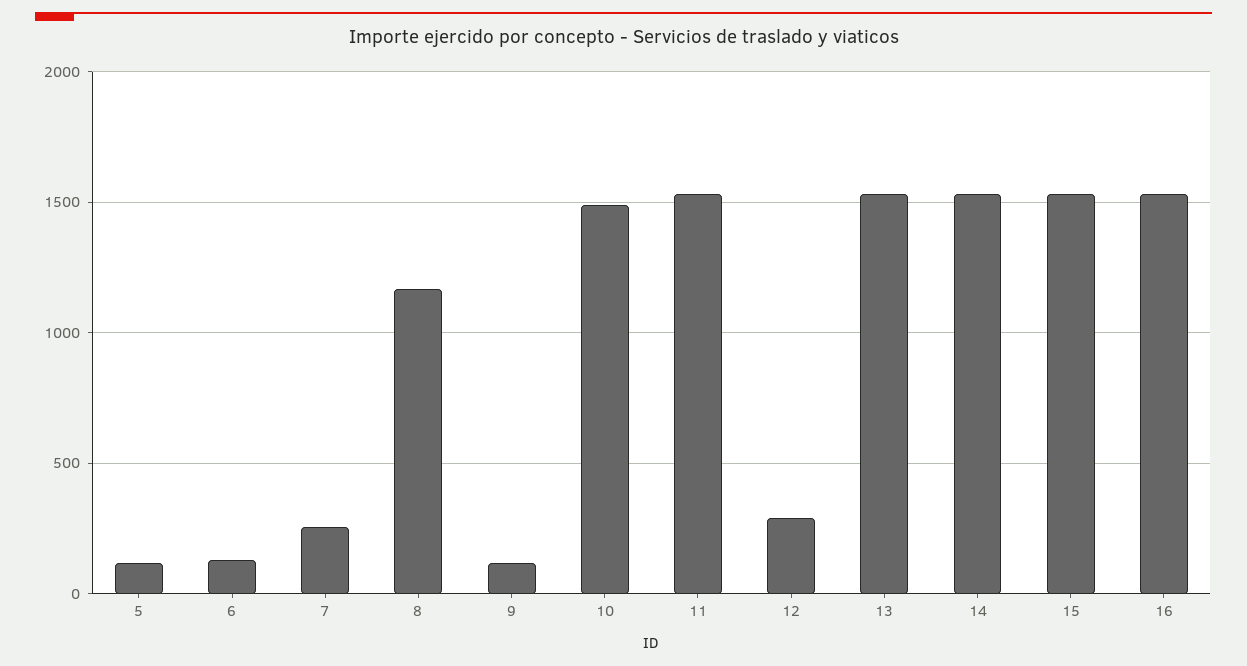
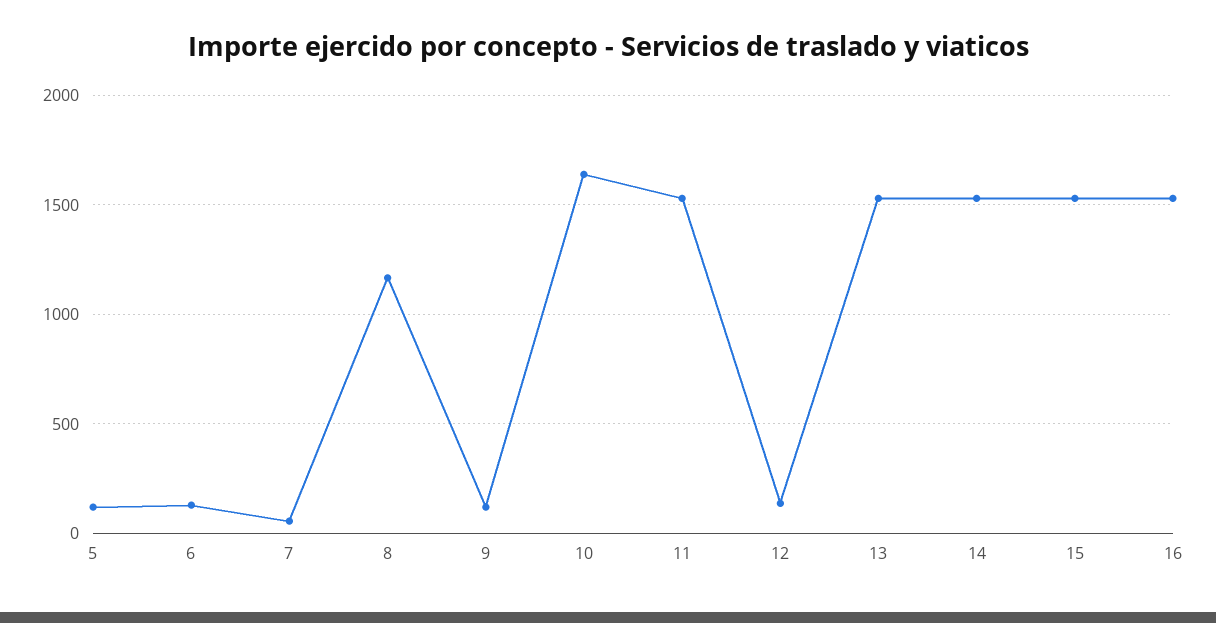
7: 250 -> 50
10: 1500 -> 1650
12: 300 -> 150

